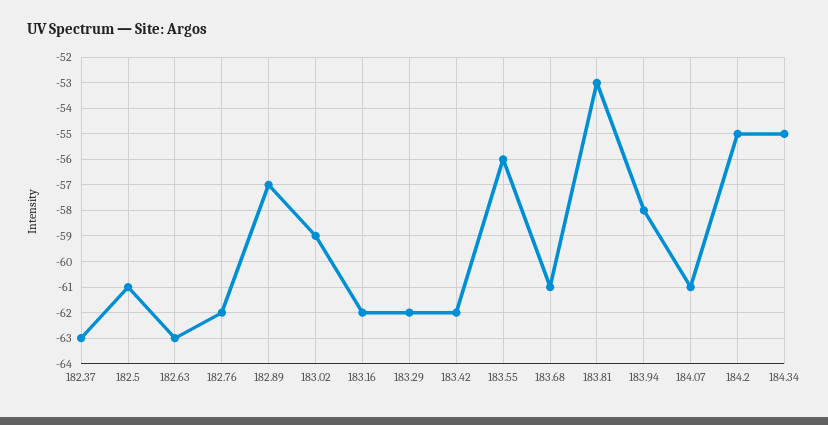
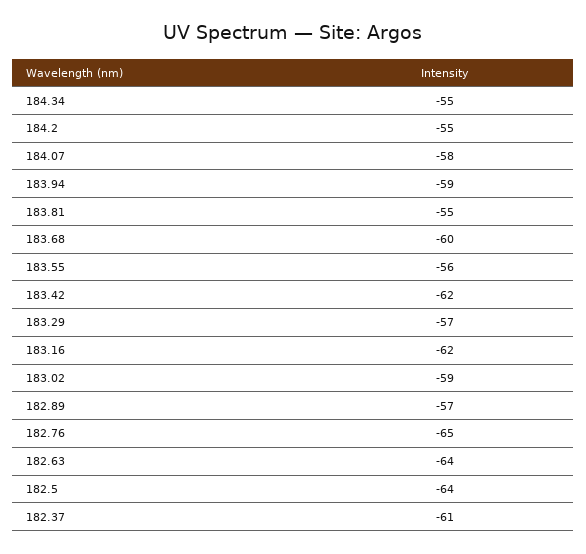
182.37: -63 -> -61
182.5: -61 -> -64
182.63: -63 -> -64
182.76: -62 -> -65
183.29: -62 -> -57
183.68: -61 -> -60
183.81: -53 -> -55
183.94: -58 -> -59
184.07: -61 -> -58

